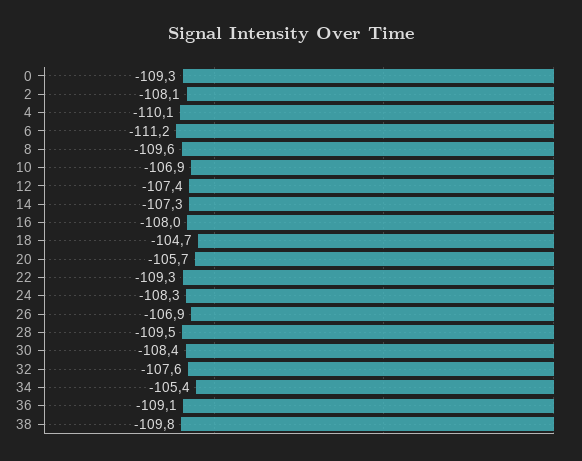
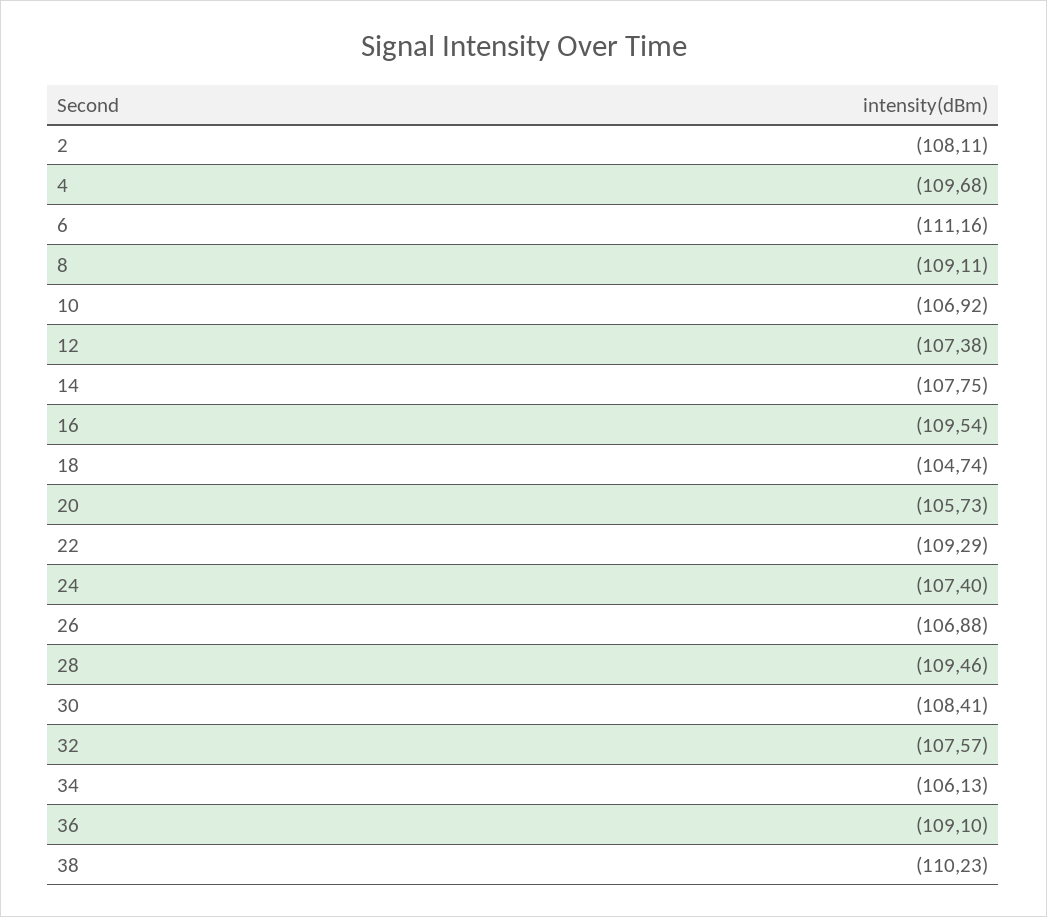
0: -109.3 -> none
4: -110.1 -> -109.68
8: -109.6 -> -109.11
14: -107.3 -> -107.75
16: -108 -> -109.54
24: -108.3 -> -107.4
34: -105.4 -> -106.13
38: -109.8 -> -110.23

